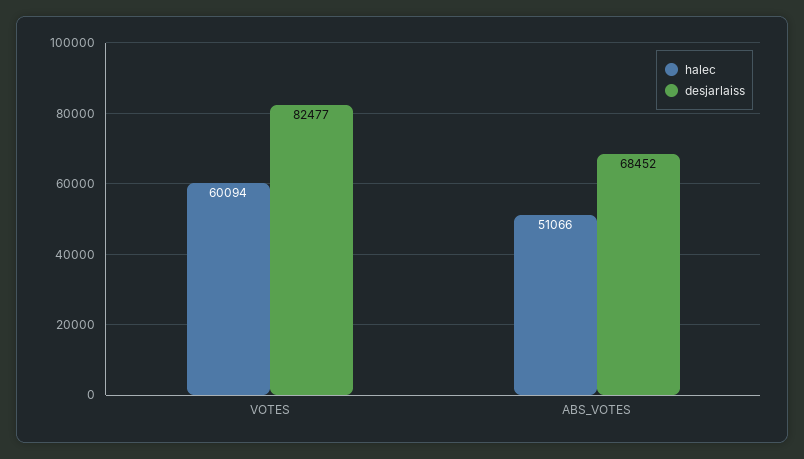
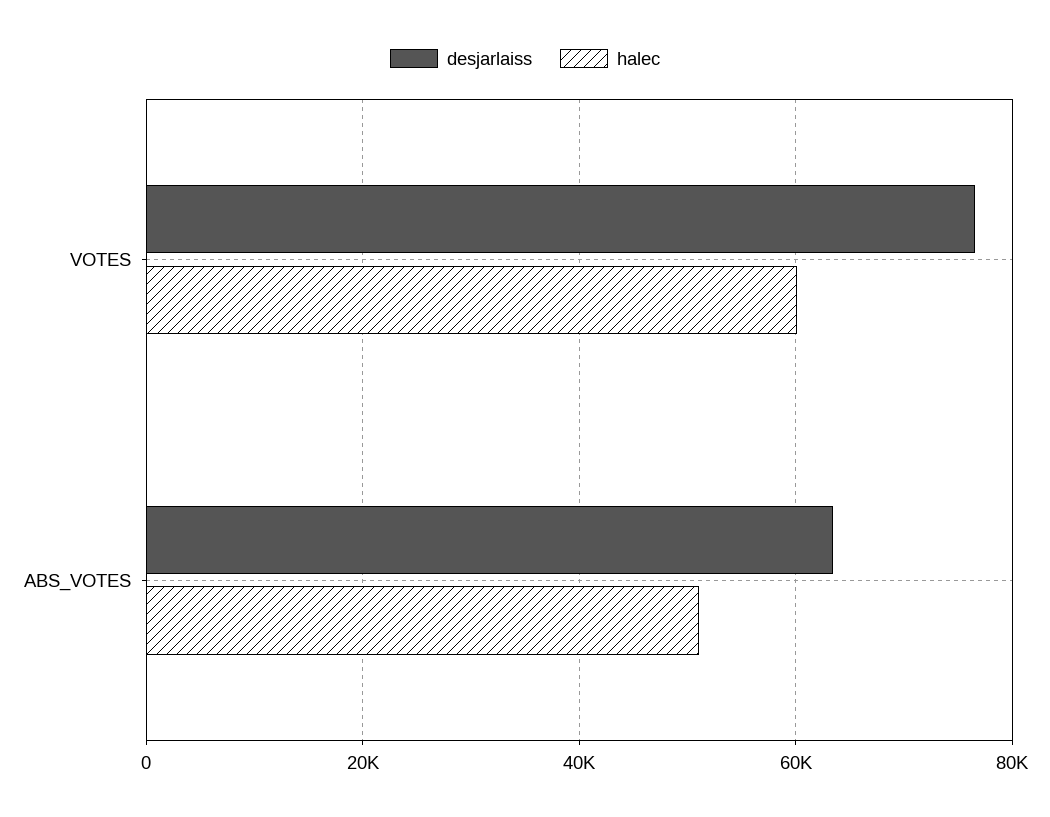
desjarlaiss, VOTES: 82477 -> 76000
desjarlaiss, ABS_VOTES: 68452 -> 64000

